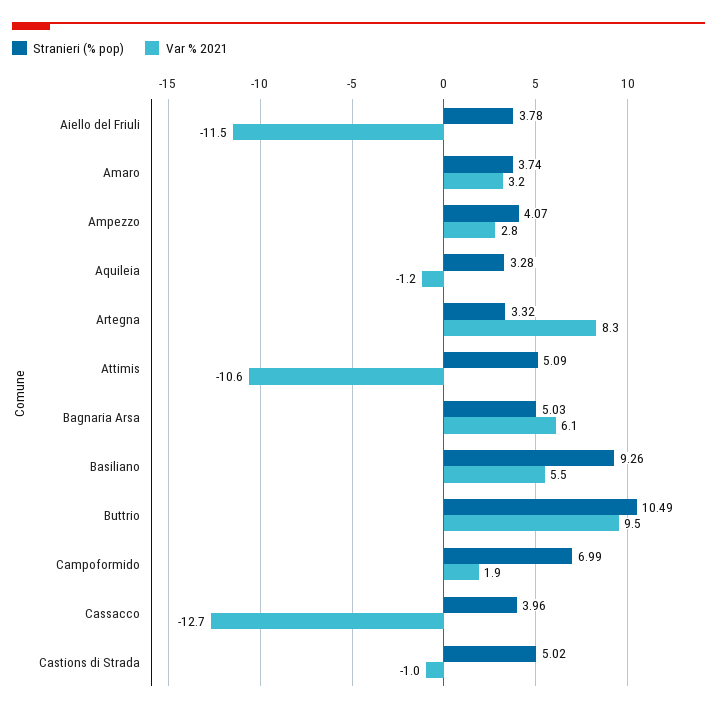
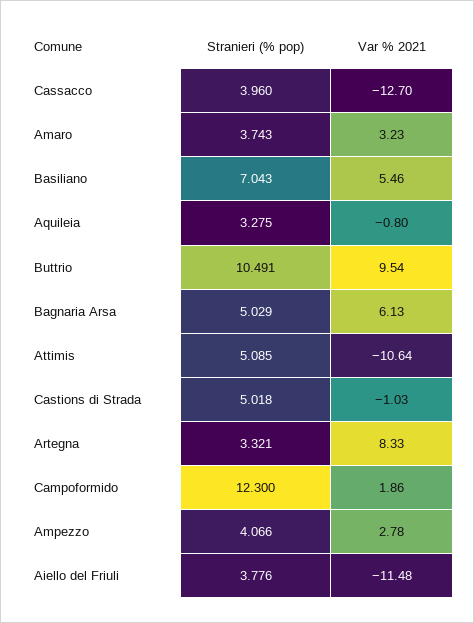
Var % 2021, Aquileia: -1.2 -> -0.8
Stranieri (% pop), Basiliano: 9.26 -> 7.043
Stranieri (% pop), Campoformido: 6.99 -> 12.3

